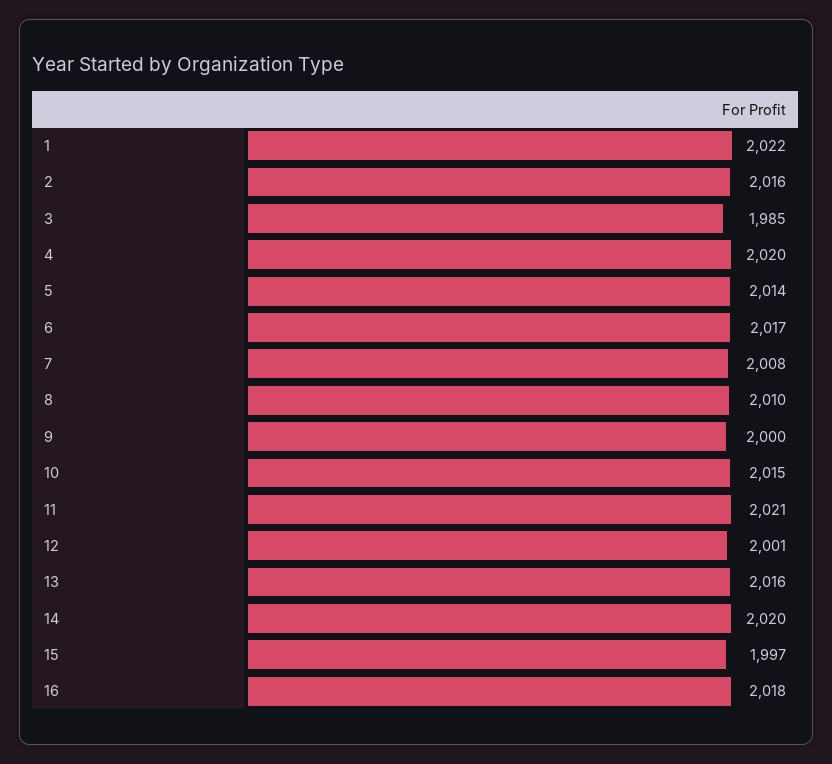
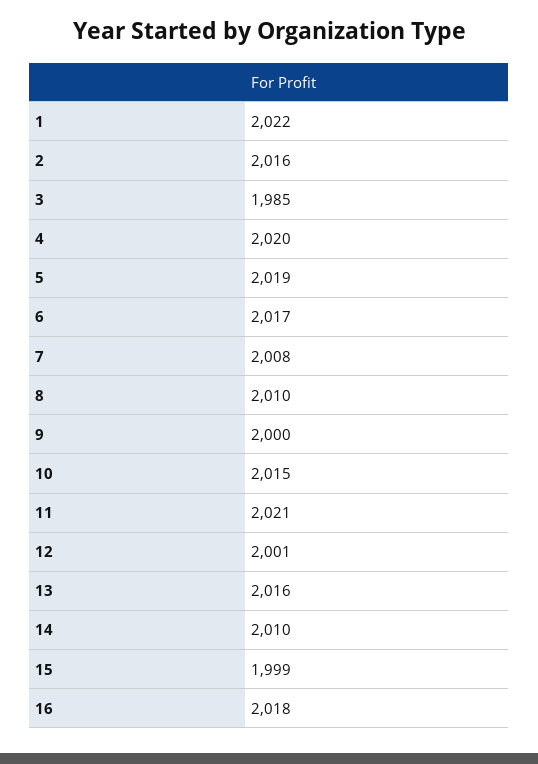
5: 2014 -> 2019
14: 2020 -> 2010
15: 1997 -> 1999

